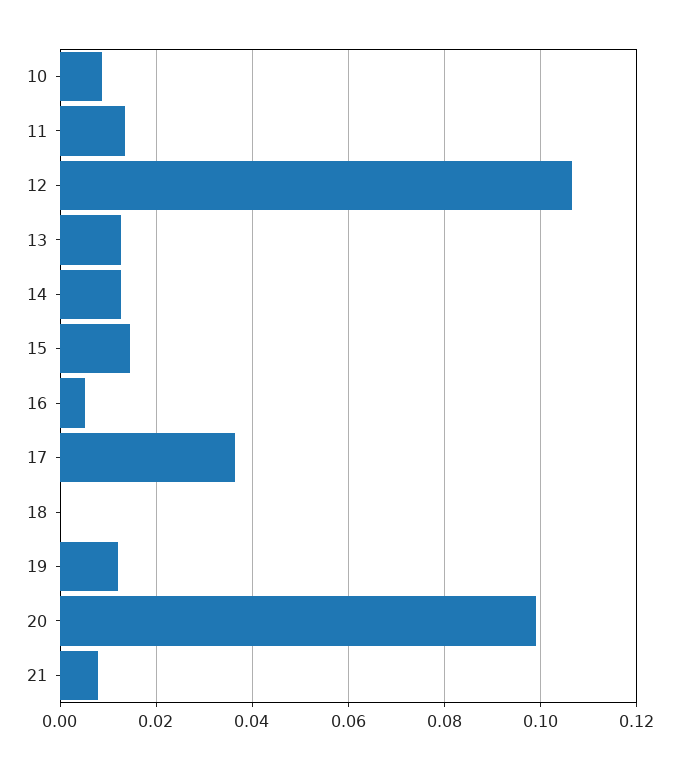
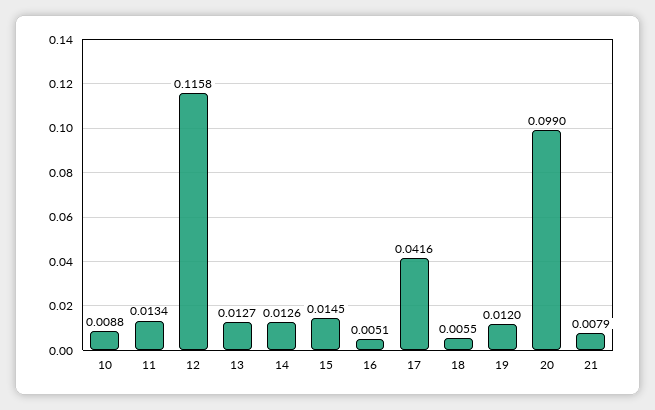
12: 0.106 -> 0.1158
17: 0.036 -> 0.0416
18: 0 -> 0.0055

